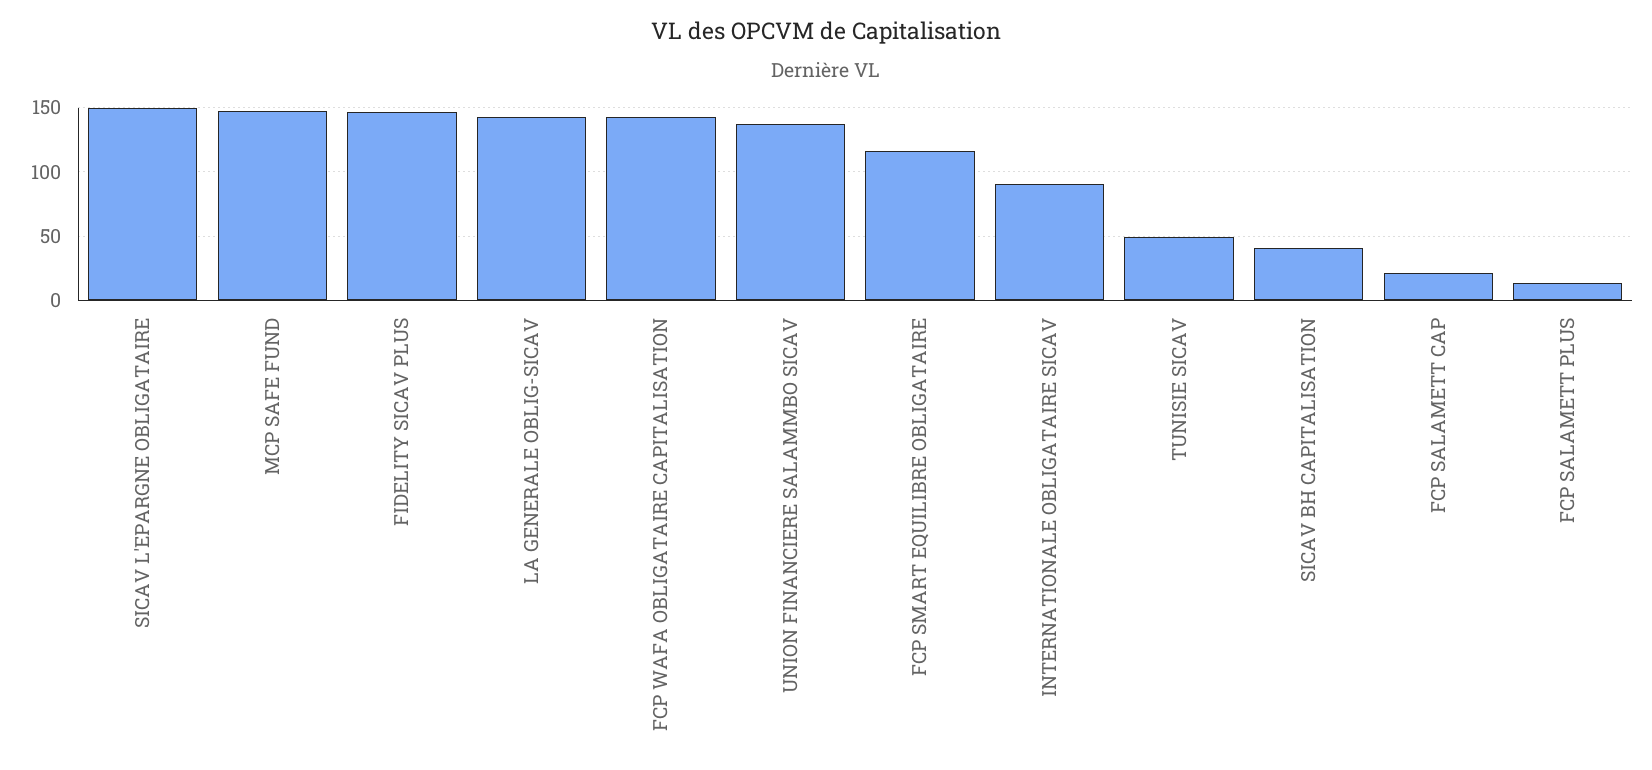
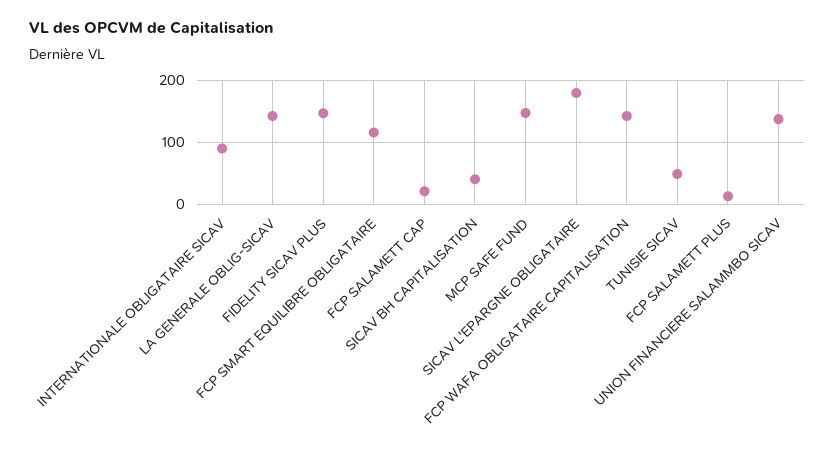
SICAV L'EPARGNE OBLIGATAIRE: 150 -> 180

